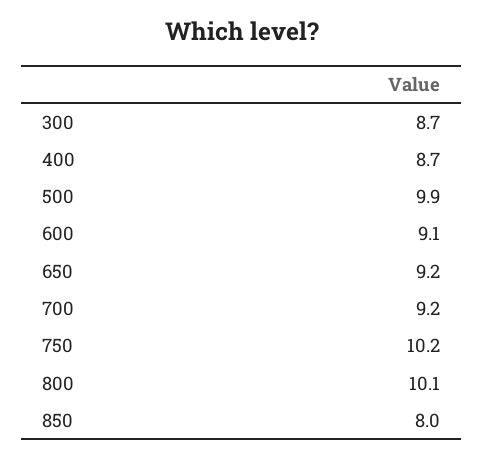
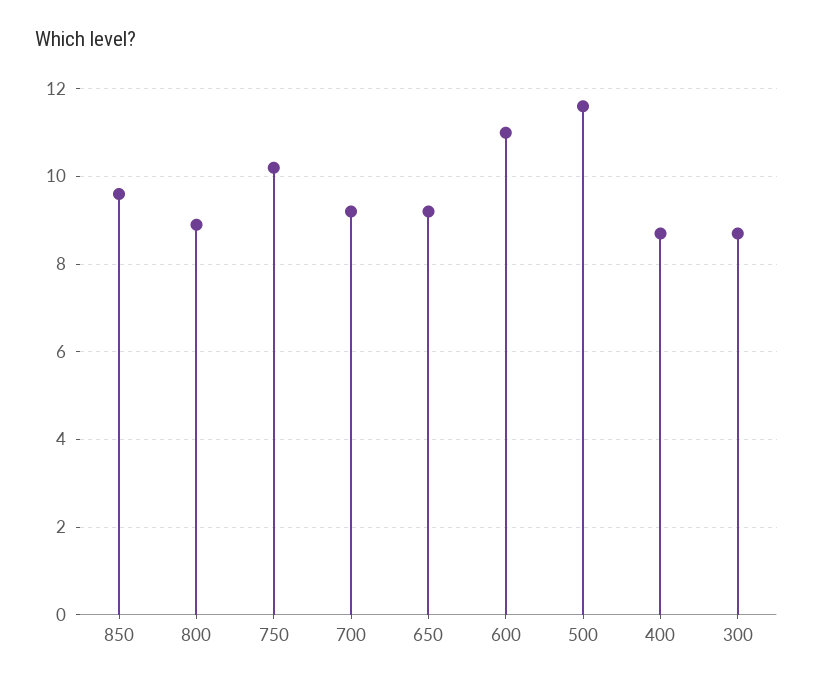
500: 9.9 -> 11.5
600: 9.1 -> 11
800: 10.1 -> 9
850: 8 -> 9.5

